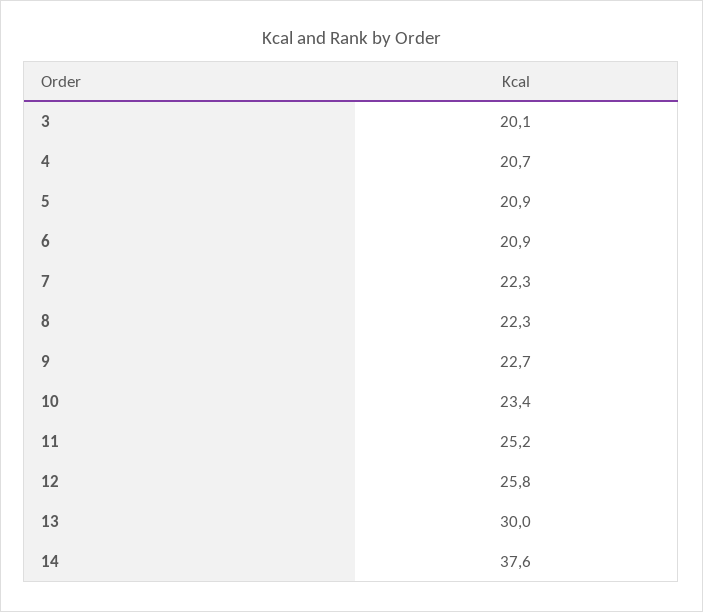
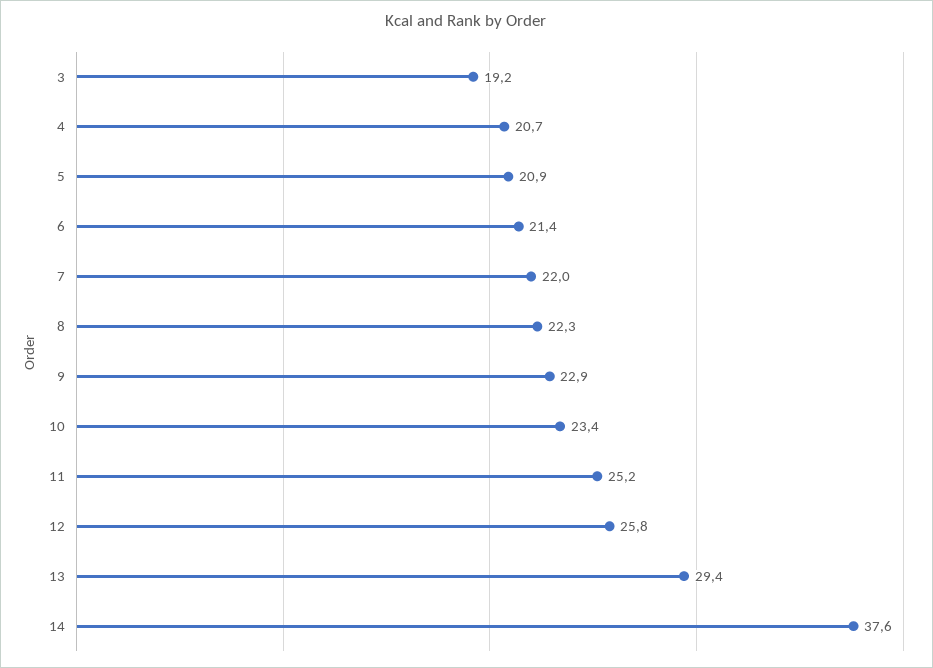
3: 20.1 -> 19.2
6: 20.9 -> 21.4
7: 22.3 -> 22
9: 22.7 -> 22.9
13: 30 -> 29.4

